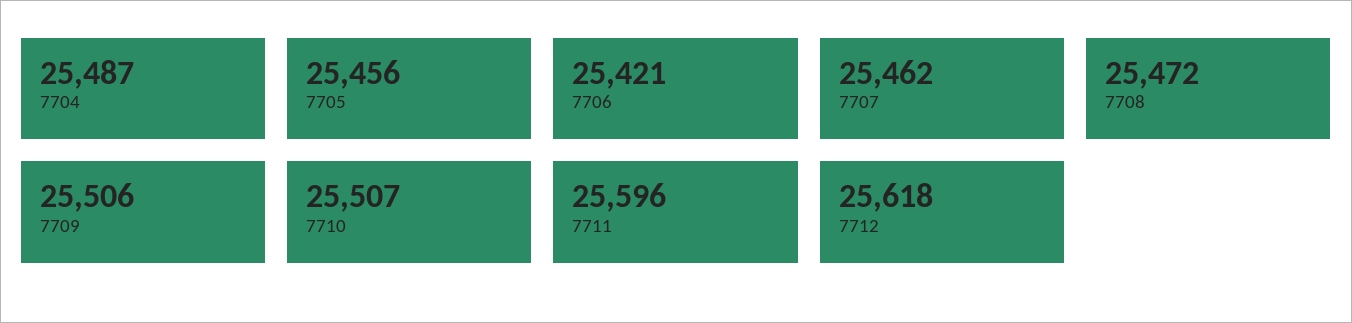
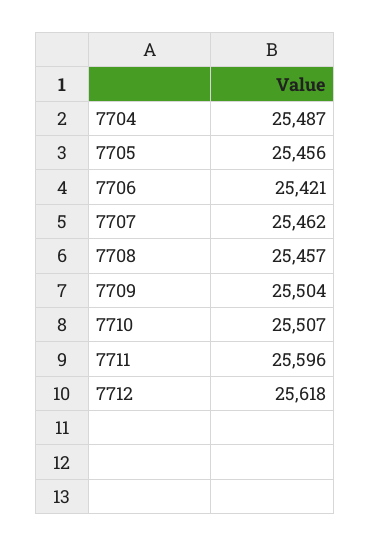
7708: 25472 -> 25457
7709: 25506 -> 25504

